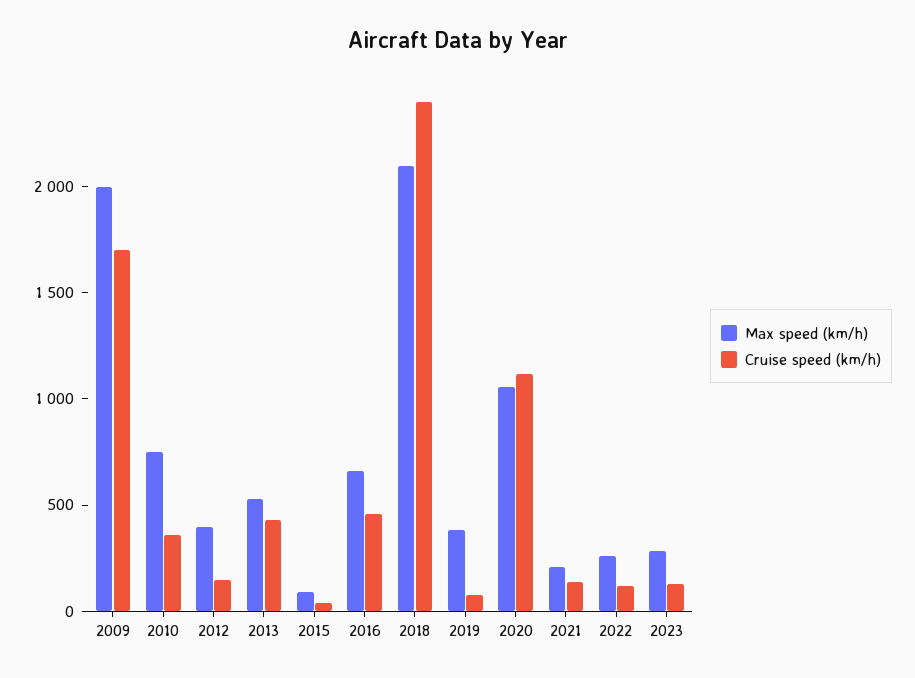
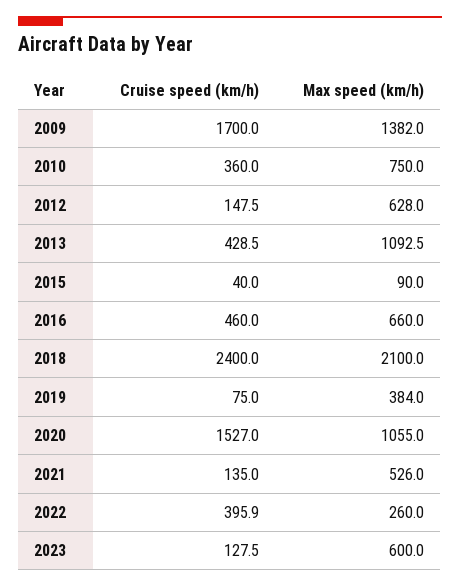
Max speed (km/h), 2009: 2000 -> 1382
Max speed (km/h), 2012: 400 -> 628
Max speed (km/h), 2013: 500 -> 1092.5
Cruise speed (km/h), 2020: 1100 -> 1527
Max speed (km/h), 2021: 200 -> 526
Cruise speed (km/h), 2022: 100 -> 395.9
Max speed (km/h), 2023: 300 -> 600

